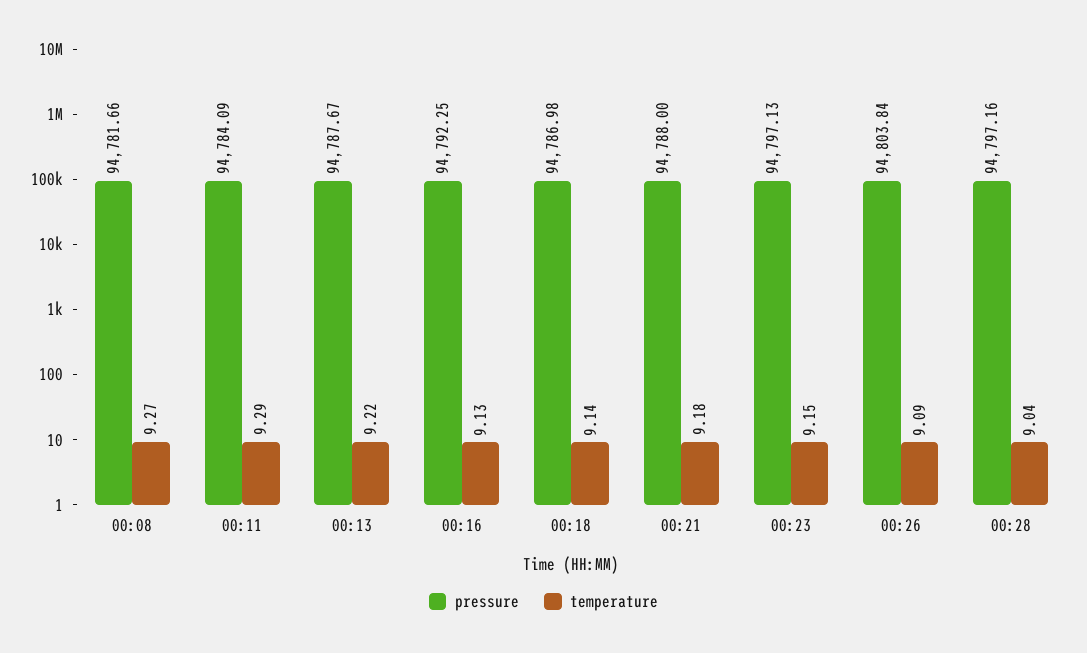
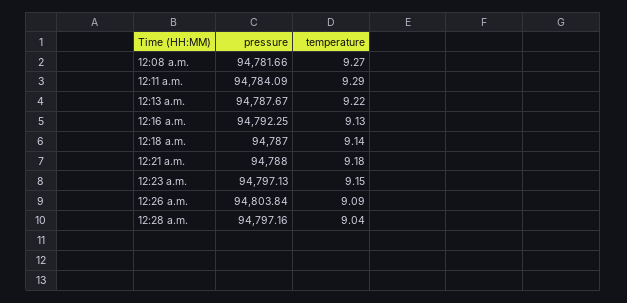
pressure, 00:18: 94786.98 -> 94787

